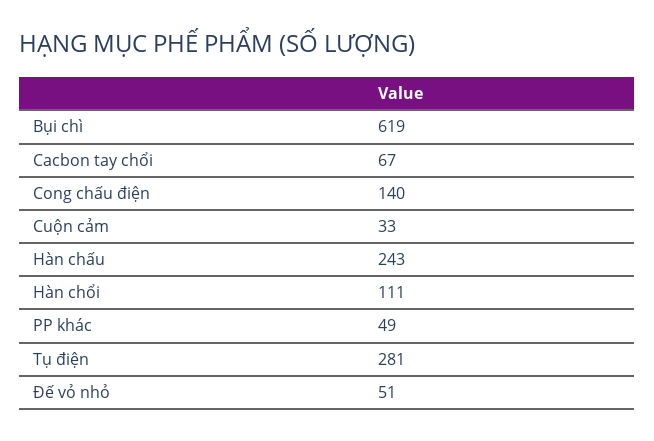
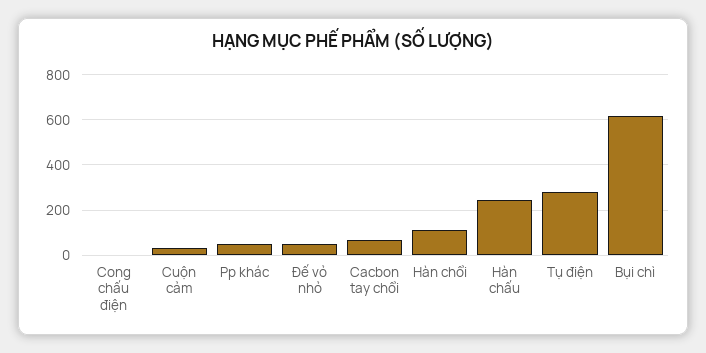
Cong chấu điện: 140 -> 0

